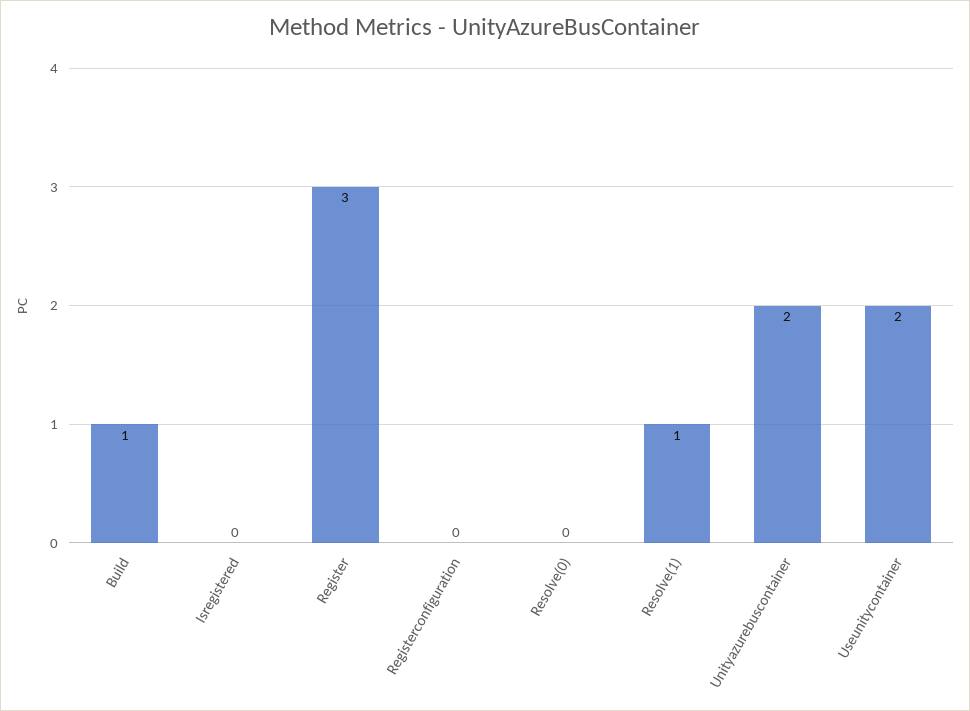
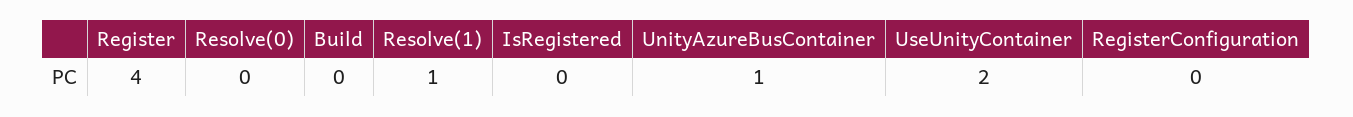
Build: 1 -> 0
Register: 3 -> 4
Unityazurebuscontainer: 2 -> 1

